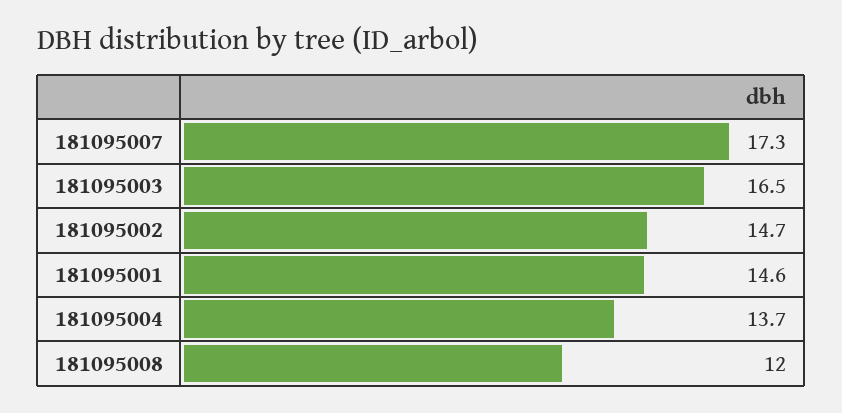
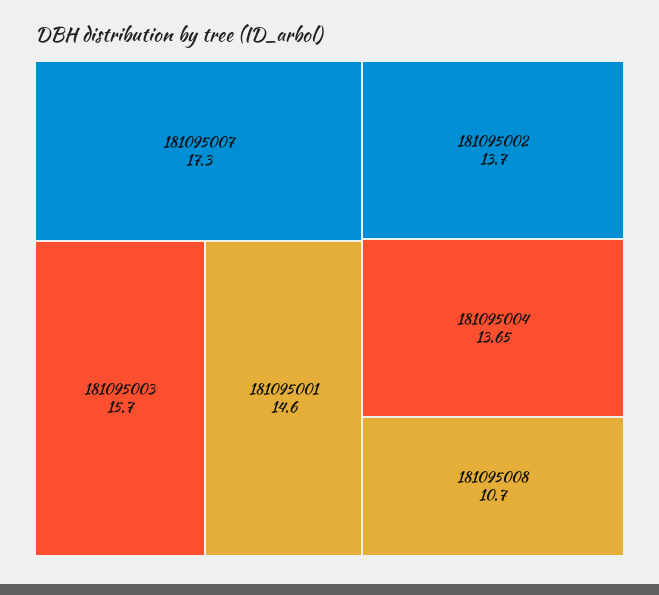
181095003: 16.5 -> 15.7
181095002: 14.7 -> 13.7
181095008: 12 -> 10.7

